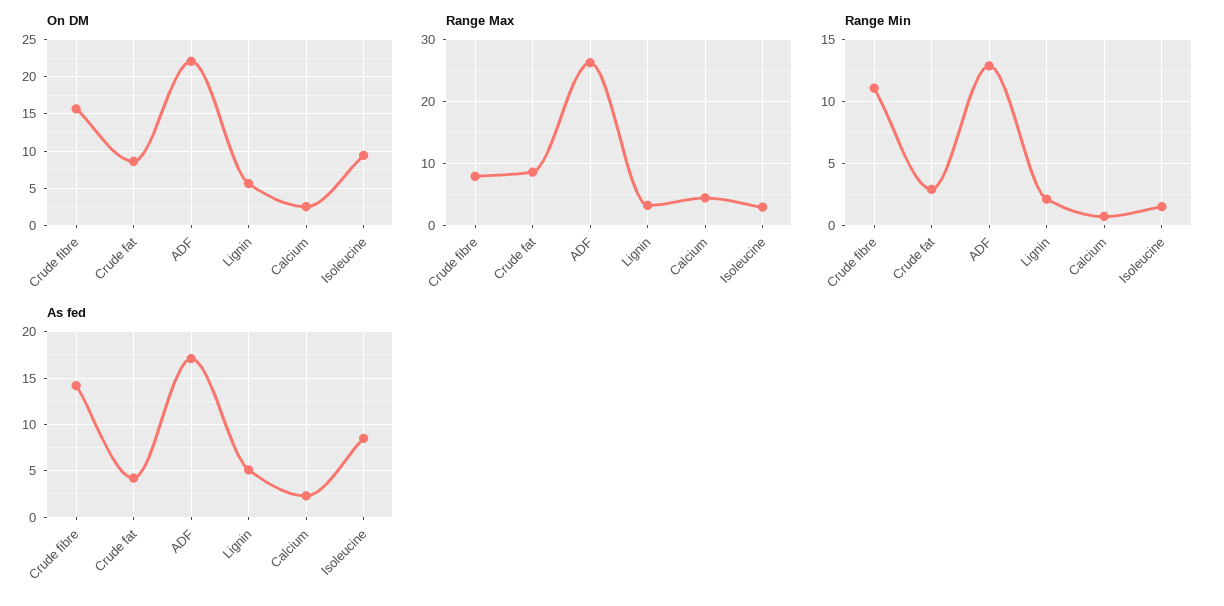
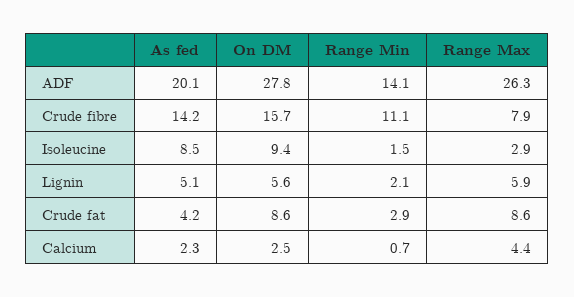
On DM, ADF: 22 -> 27.8
Range Max, Lignin: 3 -> 5.9
Range Min, ADF: 13 -> 14.1
As fed, ADF: 17 -> 20.1

